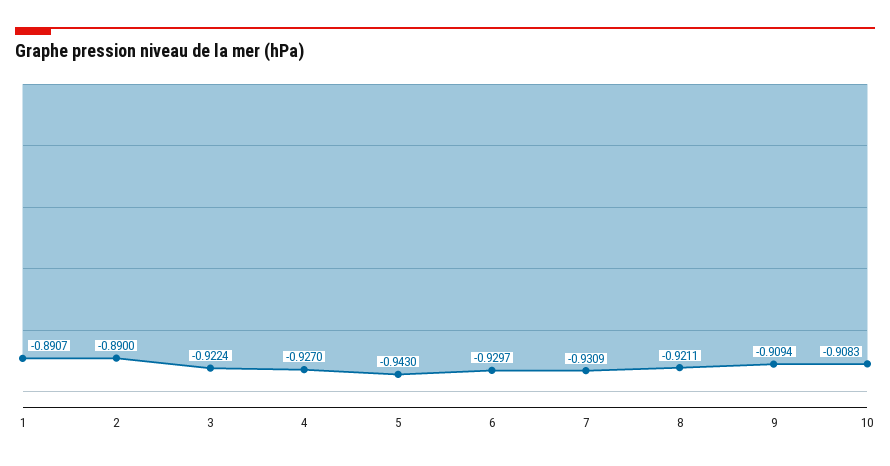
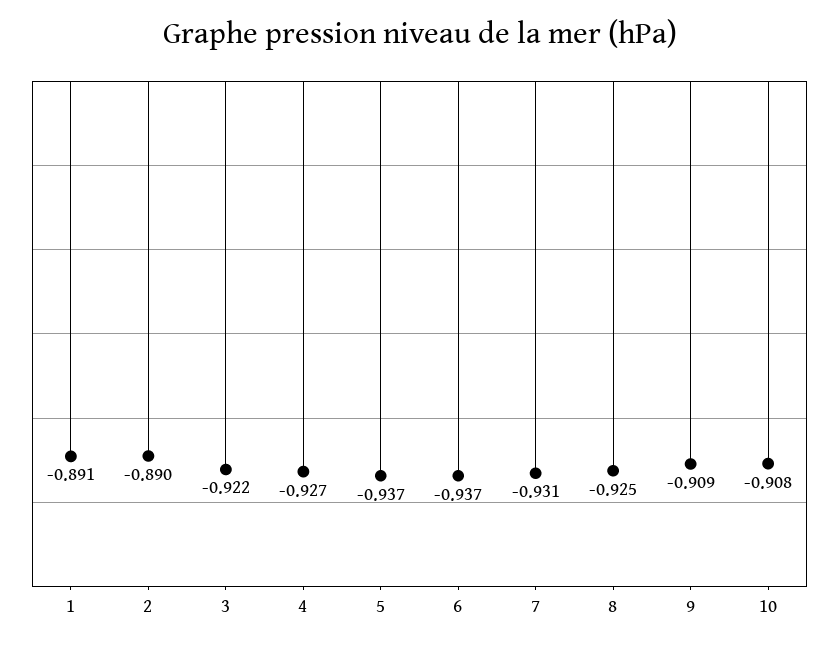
5: -0.943 -> -0.937
6: -0.9297 -> -0.937
8: -0.9211 -> -0.925

